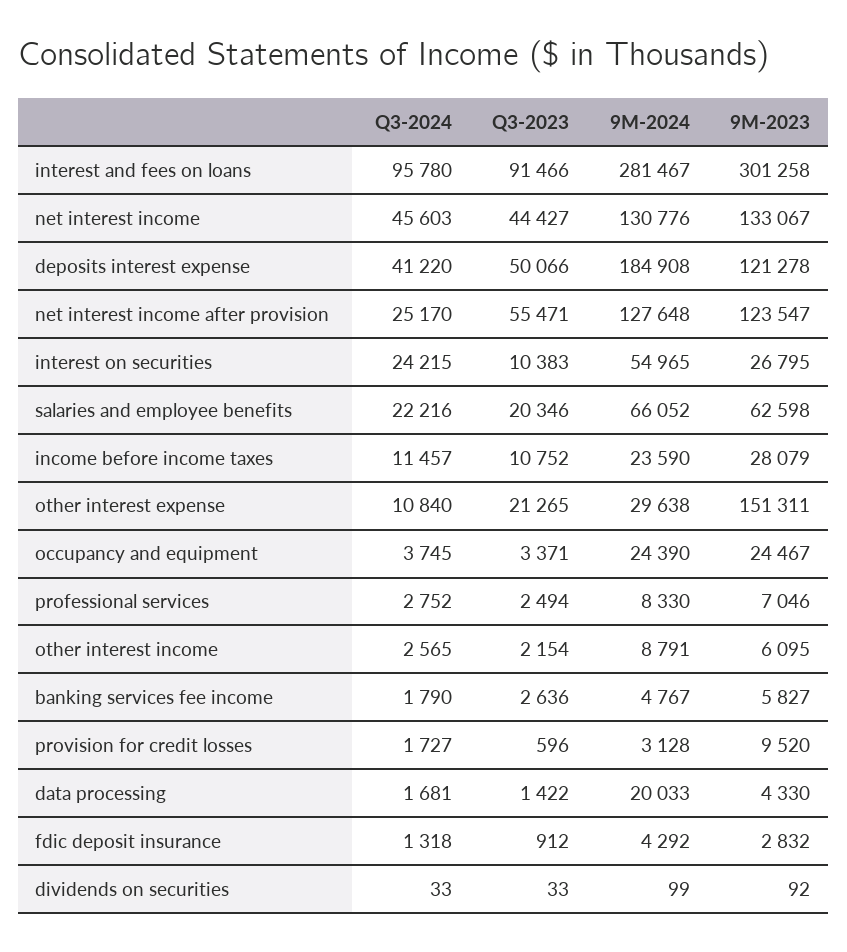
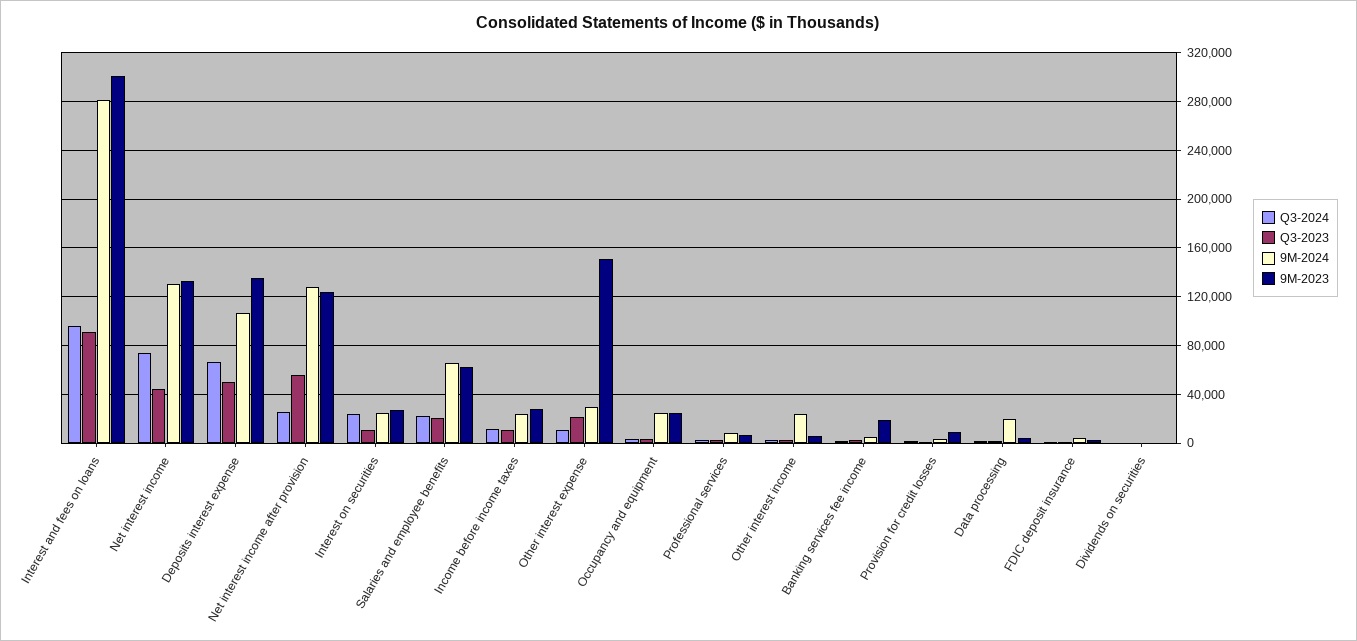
Q3-2024, net interest income: 45603 -> 75000
Q3-2024, deposits interest expense: 41220 -> 65000
9M-2024, deposits interest expense: 184908 -> 105000
9M-2023, deposits interest expense: 121278 -> 135000
9M-2024, interest on securities: 54965 -> 25000
9M-2024, other interest income: 8791 -> 25000
9M-2023, banking services fee income: 5827 -> 20000

